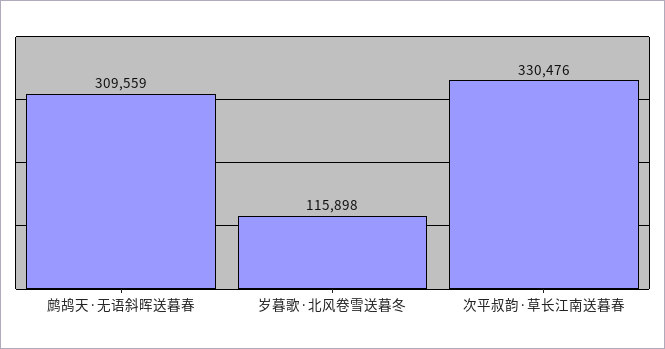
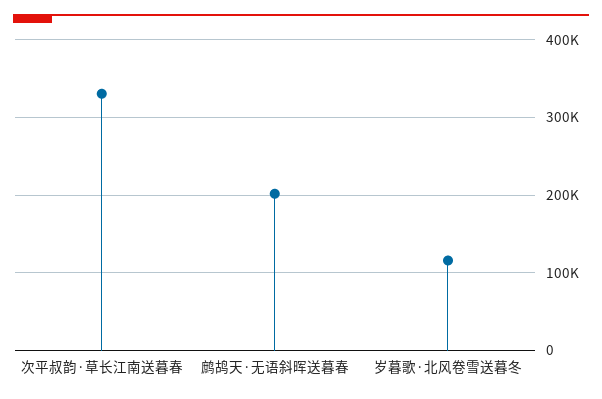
鹧鸪天·无语斜晖送暮春: 309559 -> 200000

